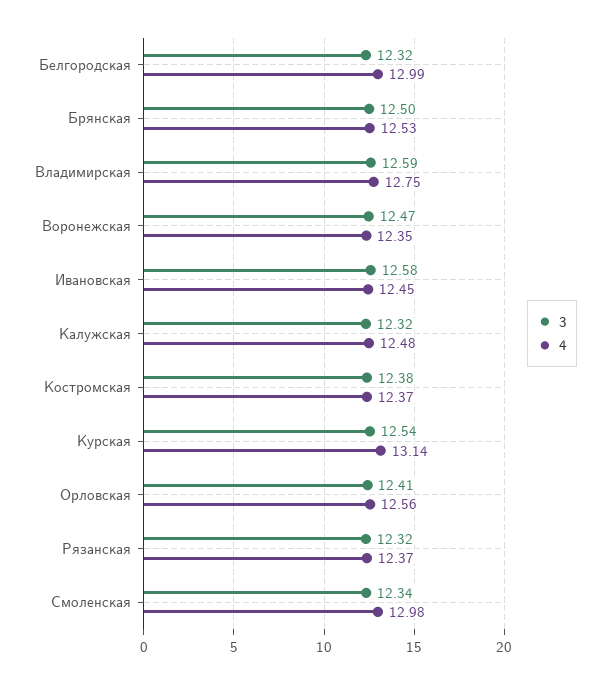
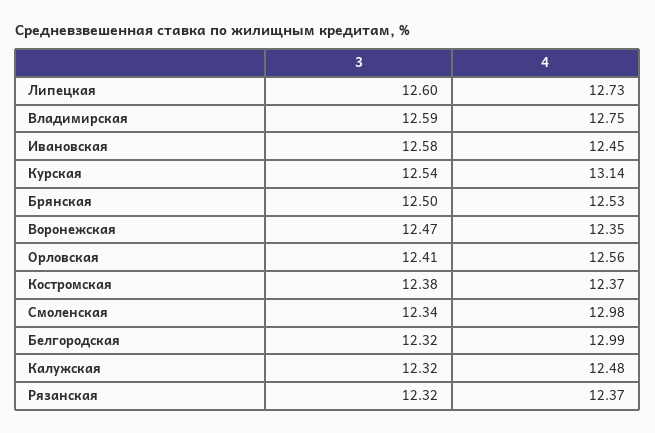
3, Липецкая: none -> 12.6
4, Липецкая: none -> 12.73

